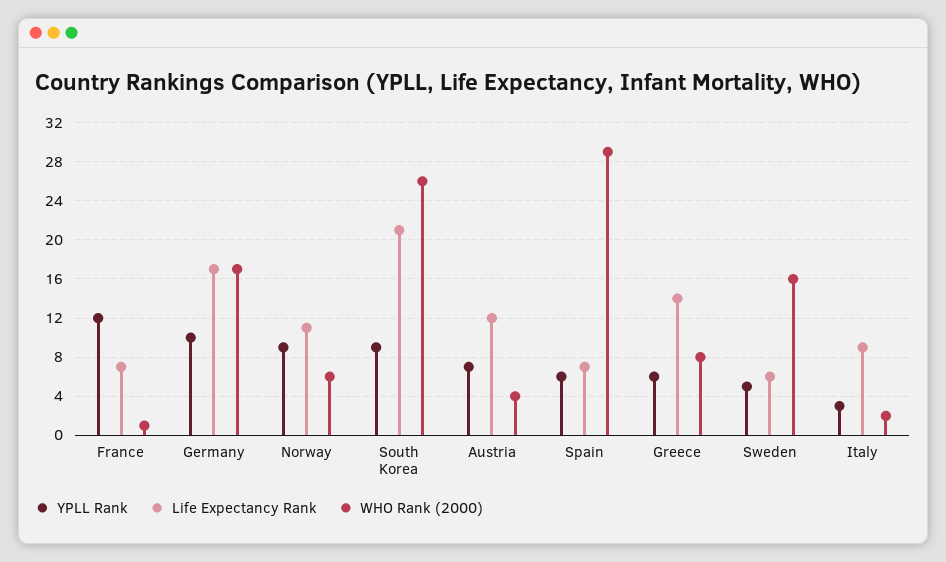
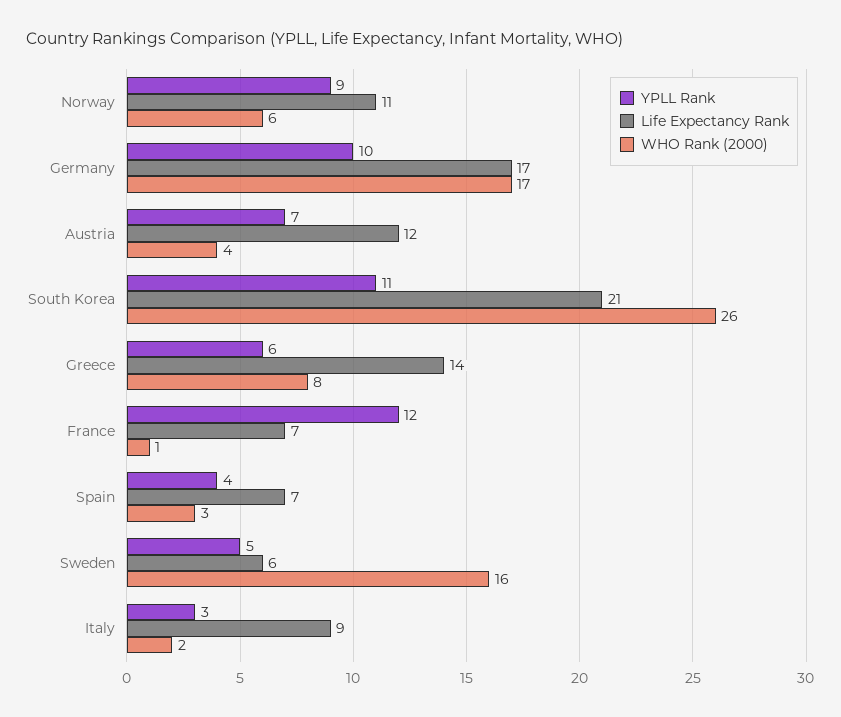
YPLL Rank, South Korea: 9 -> 11
YPLL Rank, Spain: 6 -> 4
WHO Rank (2000), Spain: 29 -> 3

